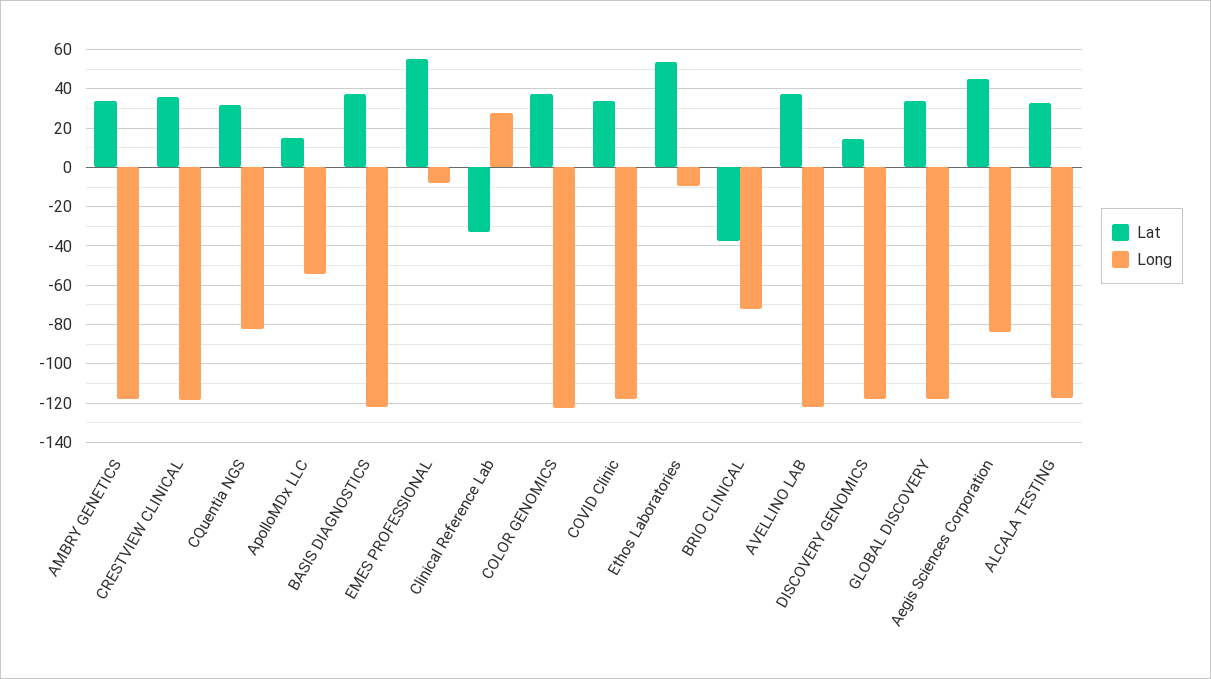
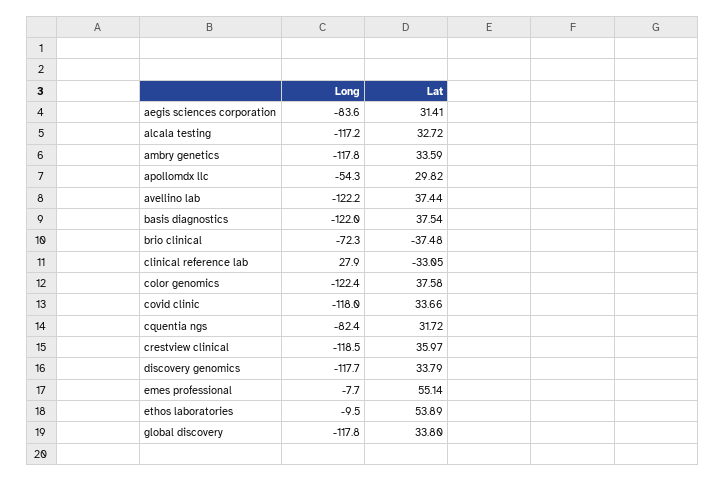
Lat, ApolloMDx LLC: 15 -> 29.82
Lat, DISCOVERY GENOMICS: 15 -> 33.79
Lat, Aegis Sciences Corporation: 45 -> 31.41

